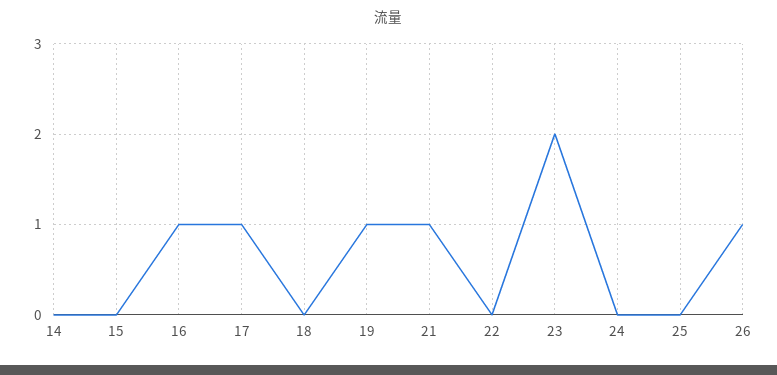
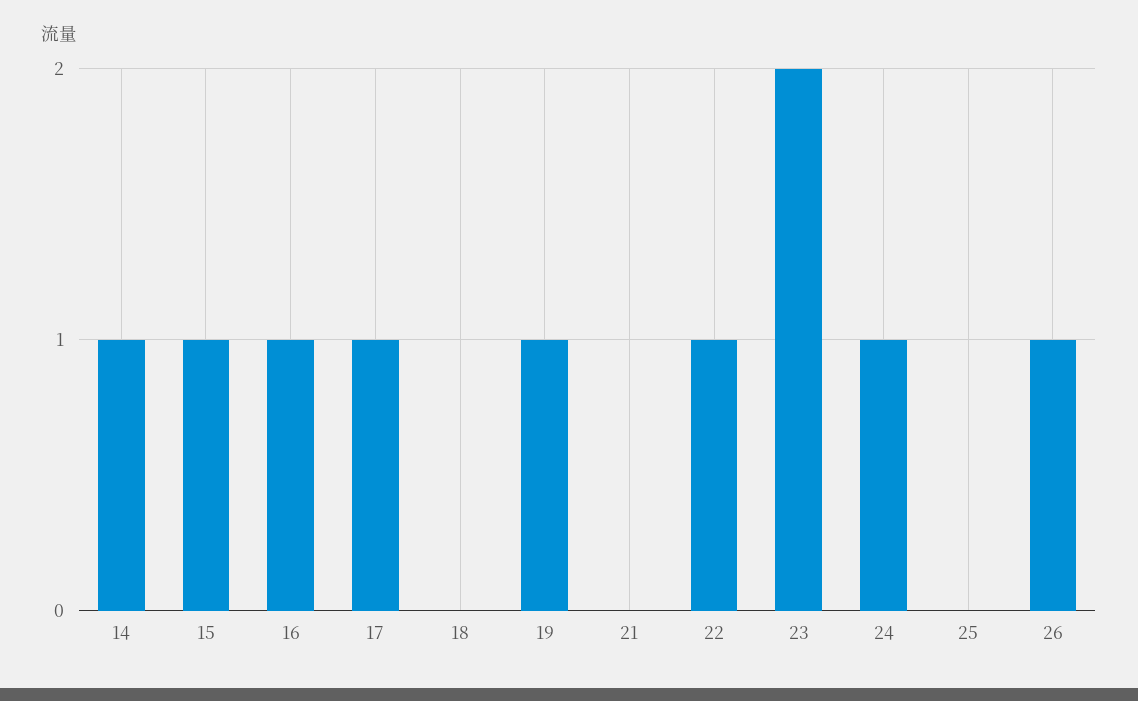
14: 0 -> 1
15: 0 -> 1
21: 1 -> 0
22: 0 -> 1
24: 0 -> 1

